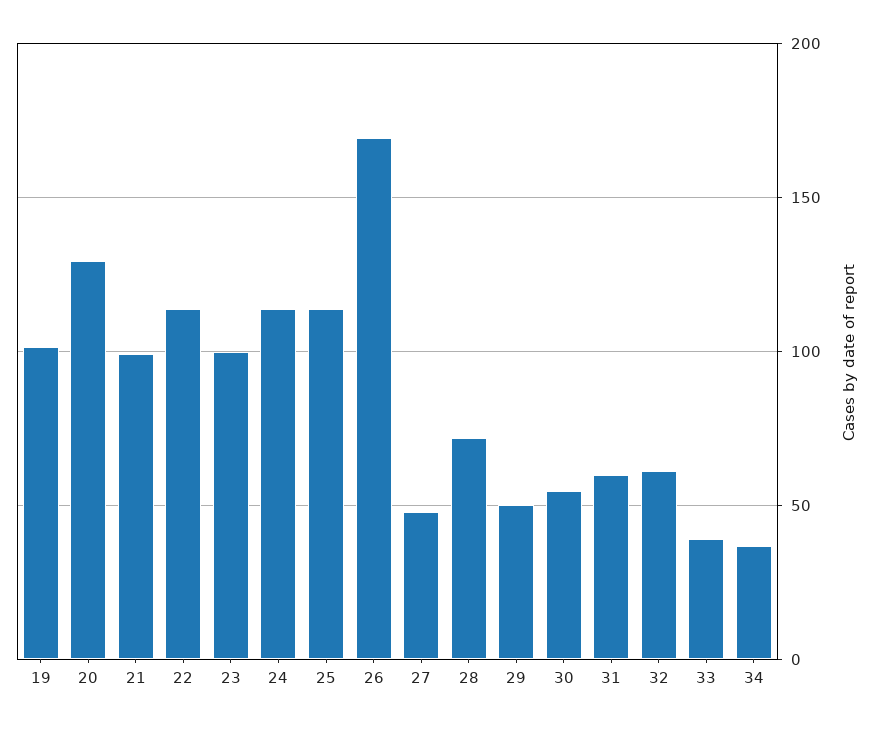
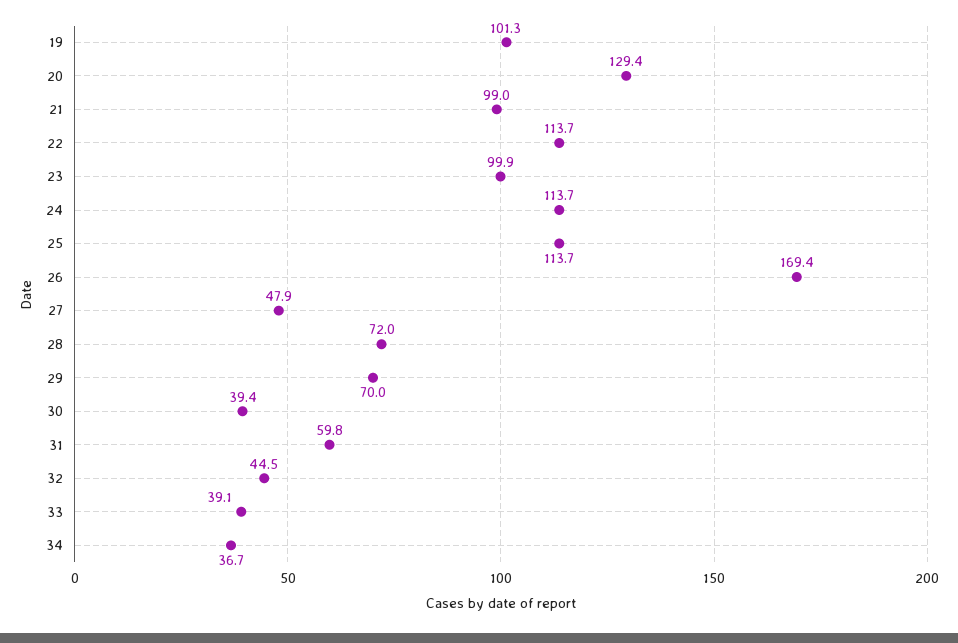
29: 50 -> 70
30: 55 -> 39.4
32: 60 -> 44.5

